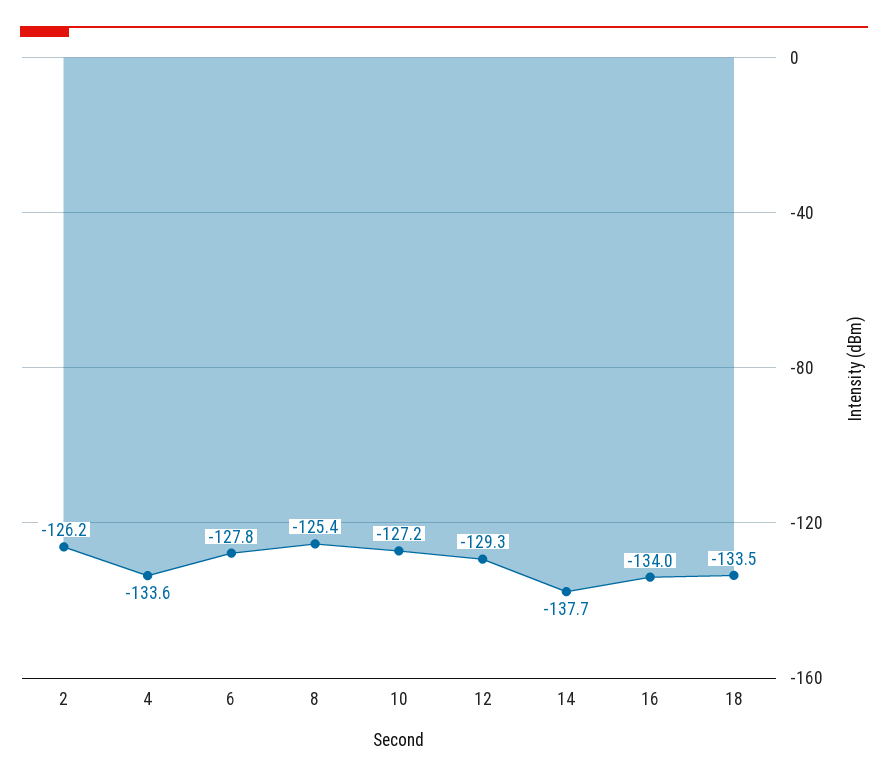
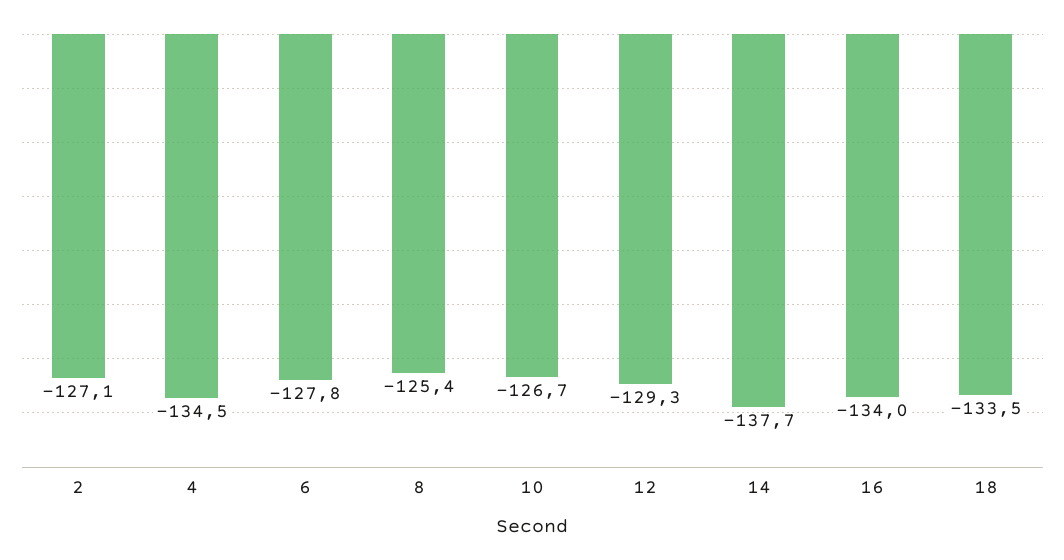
2: -126.2 -> -127.1
4: -133.6 -> -134.5
10: -127.2 -> -126.7

